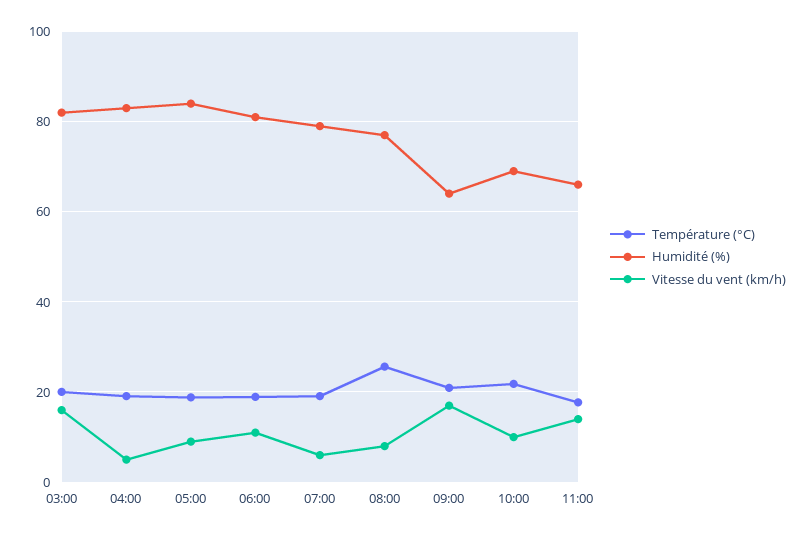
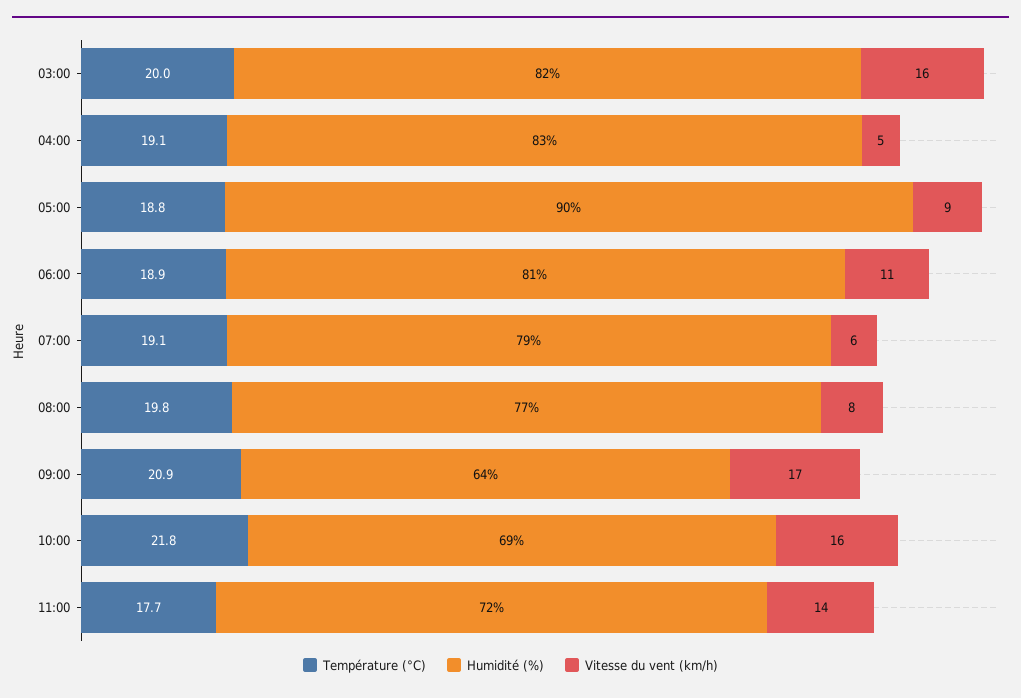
Humidité (%), 05:00: 84 -> 90
Température (°C), 08:00: 26 -> 19.8
Vitesse du vent (km/h), 10:00: 10 -> 16
Humidité (%), 11:00: 66 -> 72

